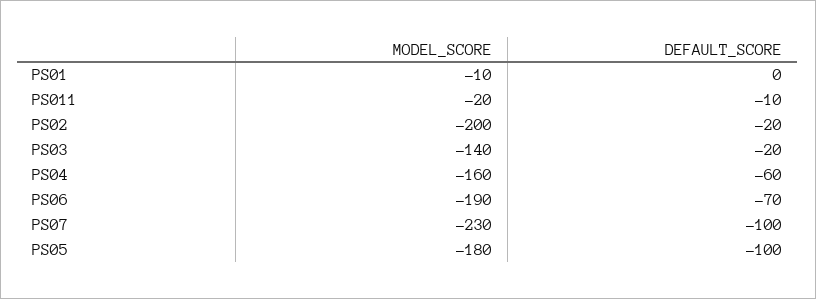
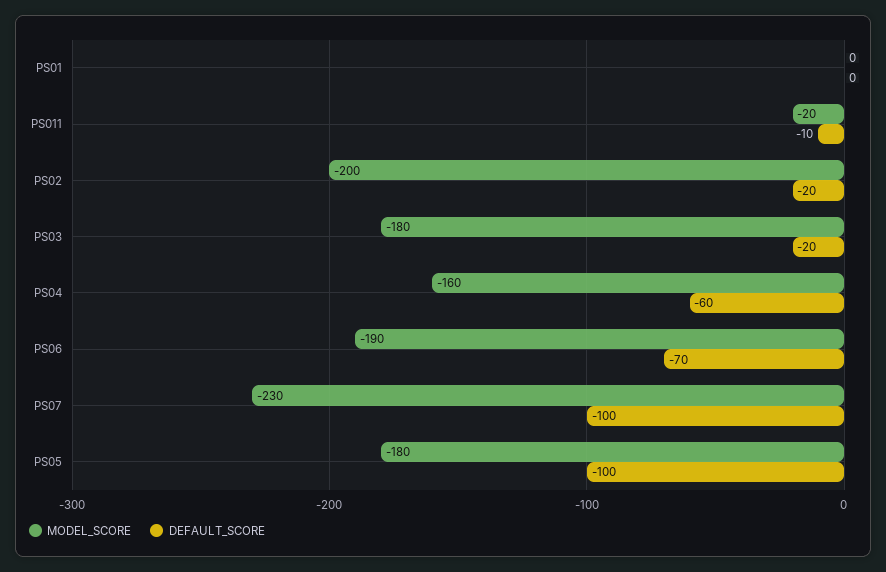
MODEL_SCORE, PS01: -10 -> 0
MODEL_SCORE, PS03: -140 -> -180

